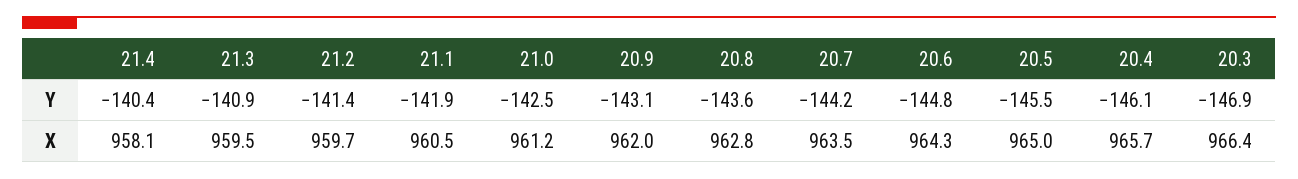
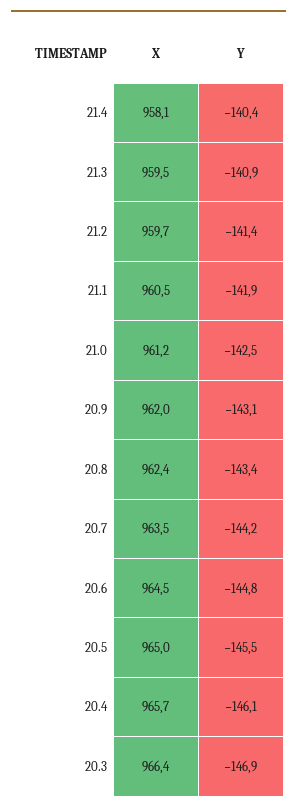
20.8, Y: -143.6 -> -143.4
20.8, X: 962.8 -> 962.4
20.6, X: 964.3 -> 964.5

